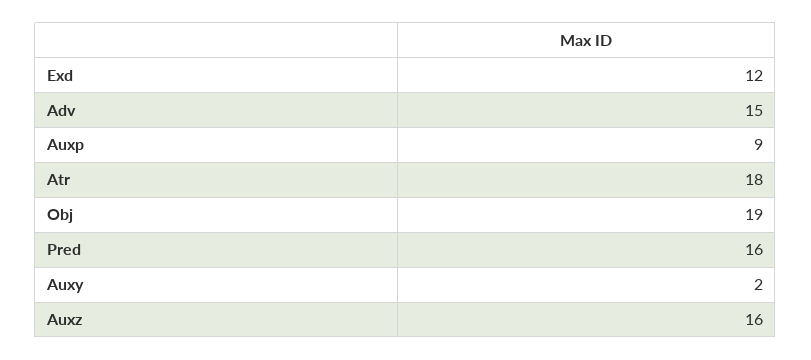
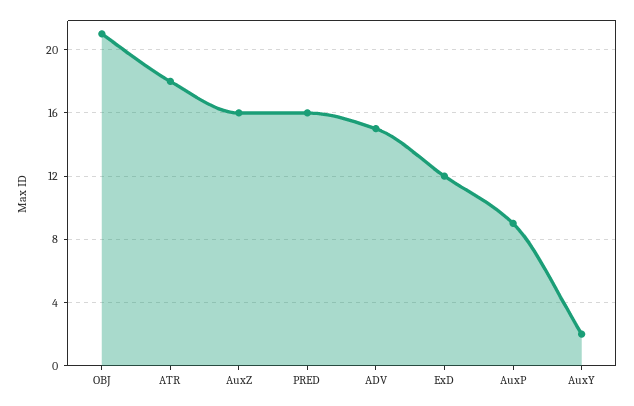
Obj: 19 -> 21

